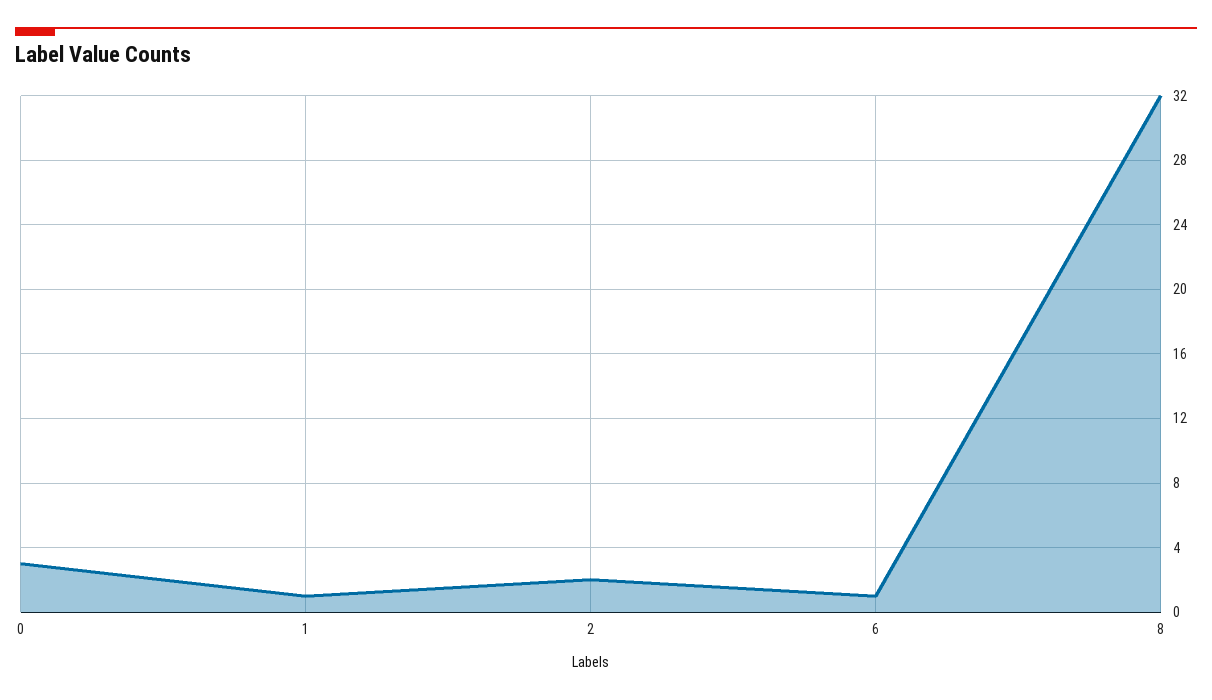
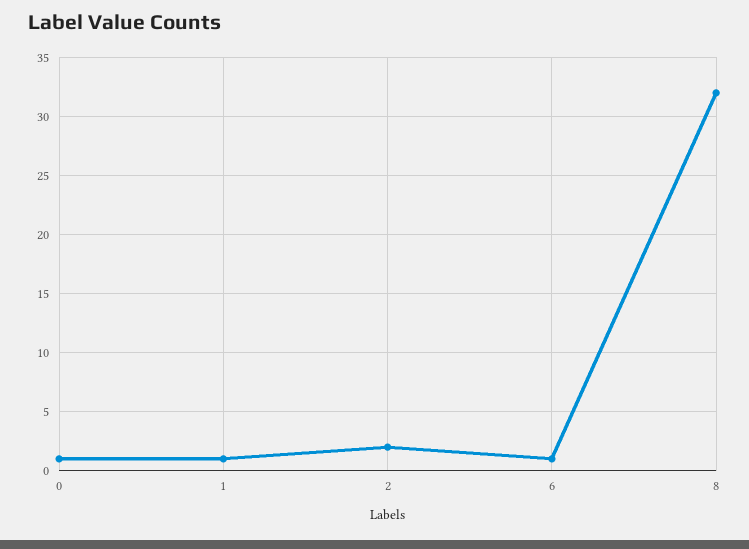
0: 3 -> 1

